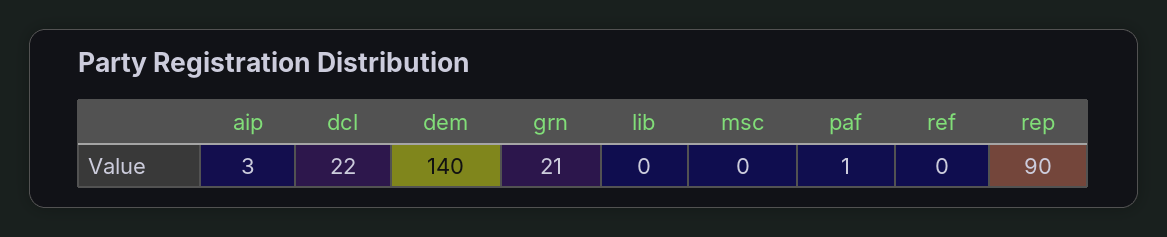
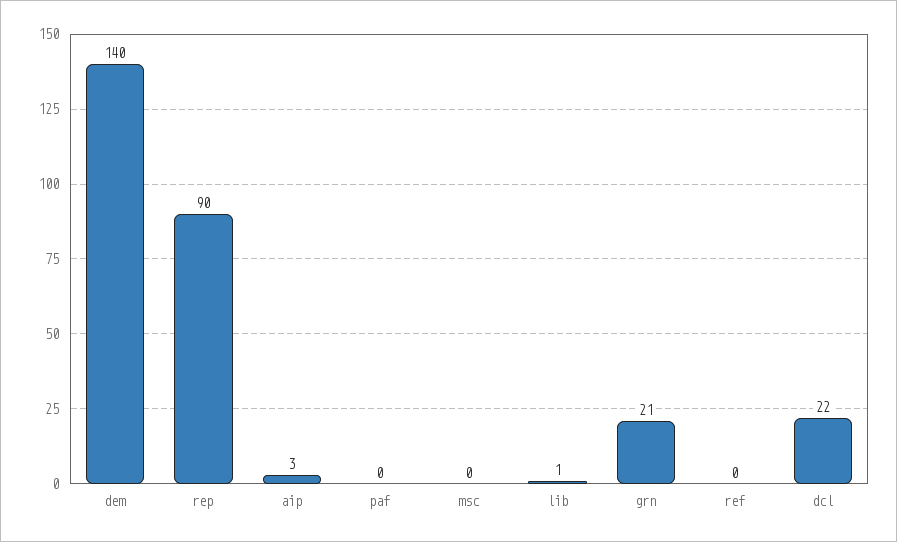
lib: 0 -> 1
paf: 1 -> 0

